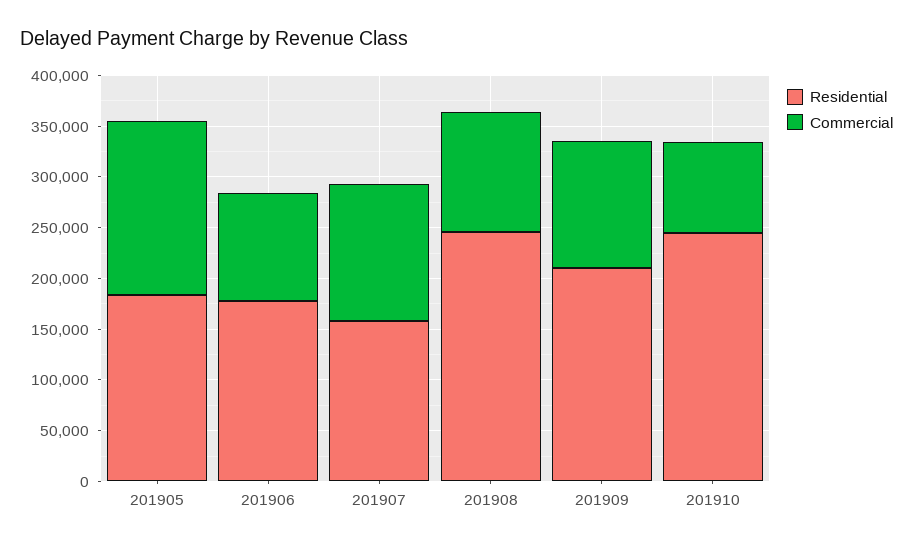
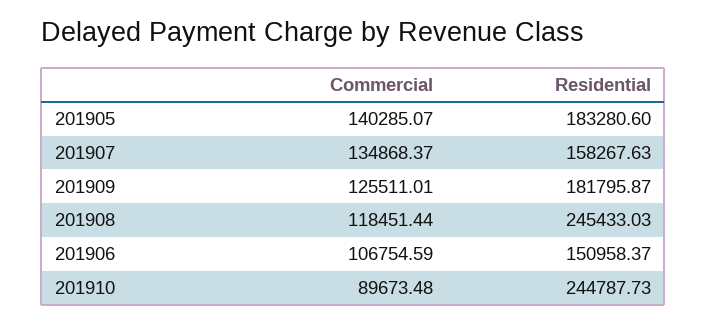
Commercial, 201905: 170000 -> 140285.07
Residential, 201906: 180000 -> 150958.37
Residential, 201909: 210000 -> 181795.87

